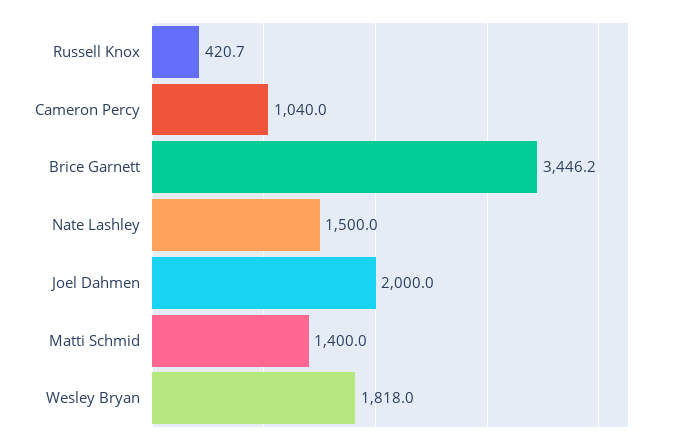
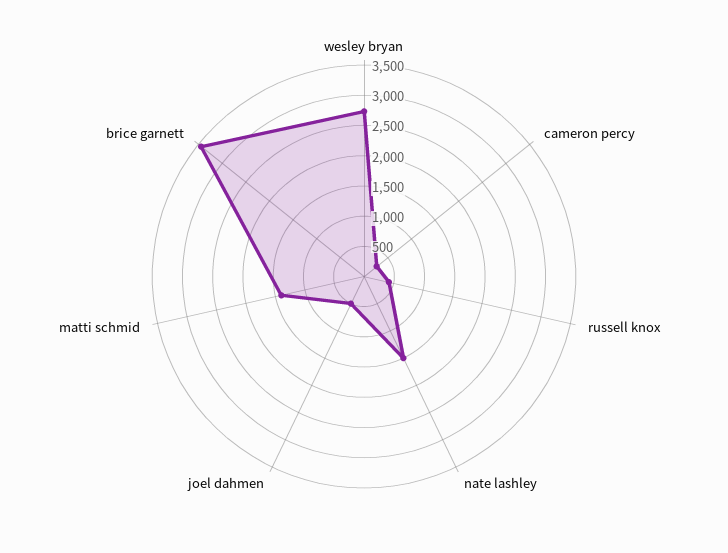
Cameron Percy: 1040 -> 250
Joel Dahmen: 2000 -> 500
Wesley Bryan: 1818 -> 2750

